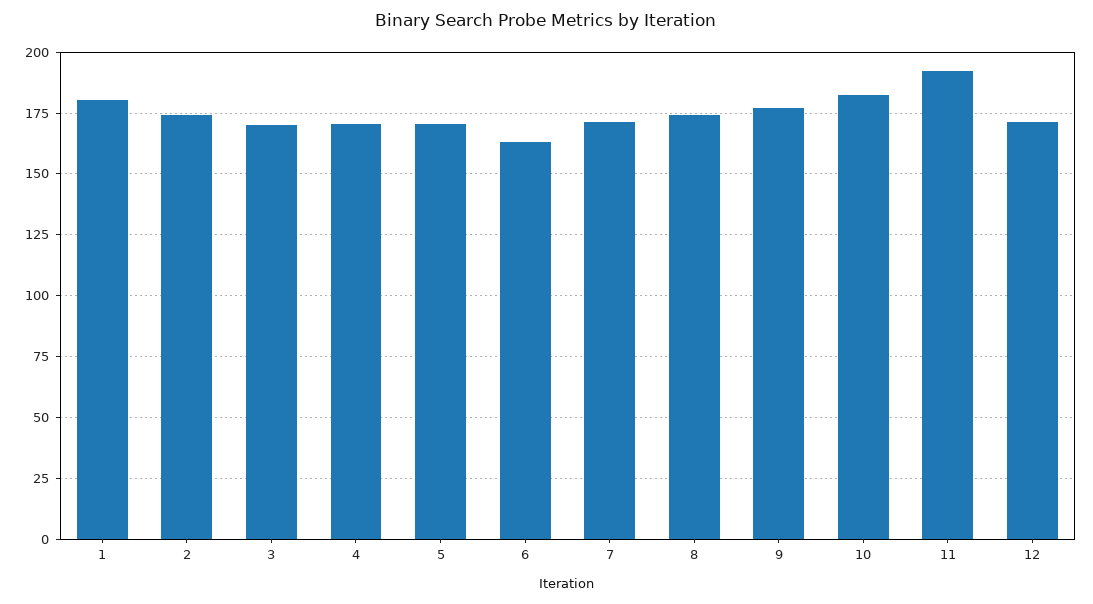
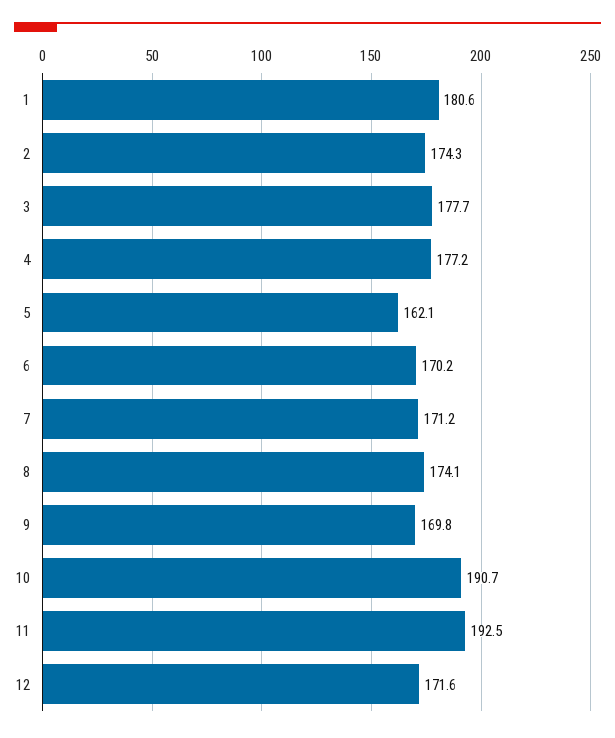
3: 170 -> 177.7
4: 170 -> 177.2
5: 170 -> 162.1
6: 162.5 -> 170.2
9: 177.5 -> 169.8
10: 182.5 -> 190.7

